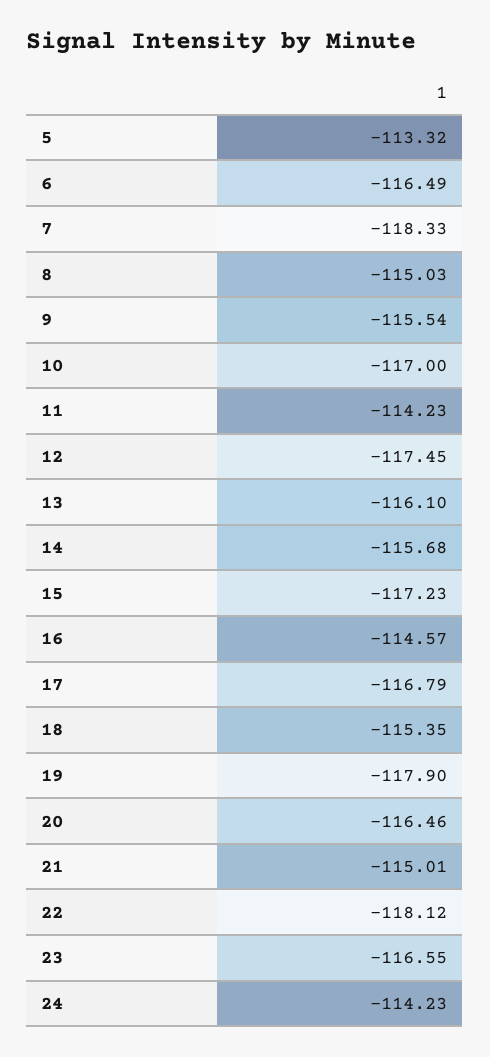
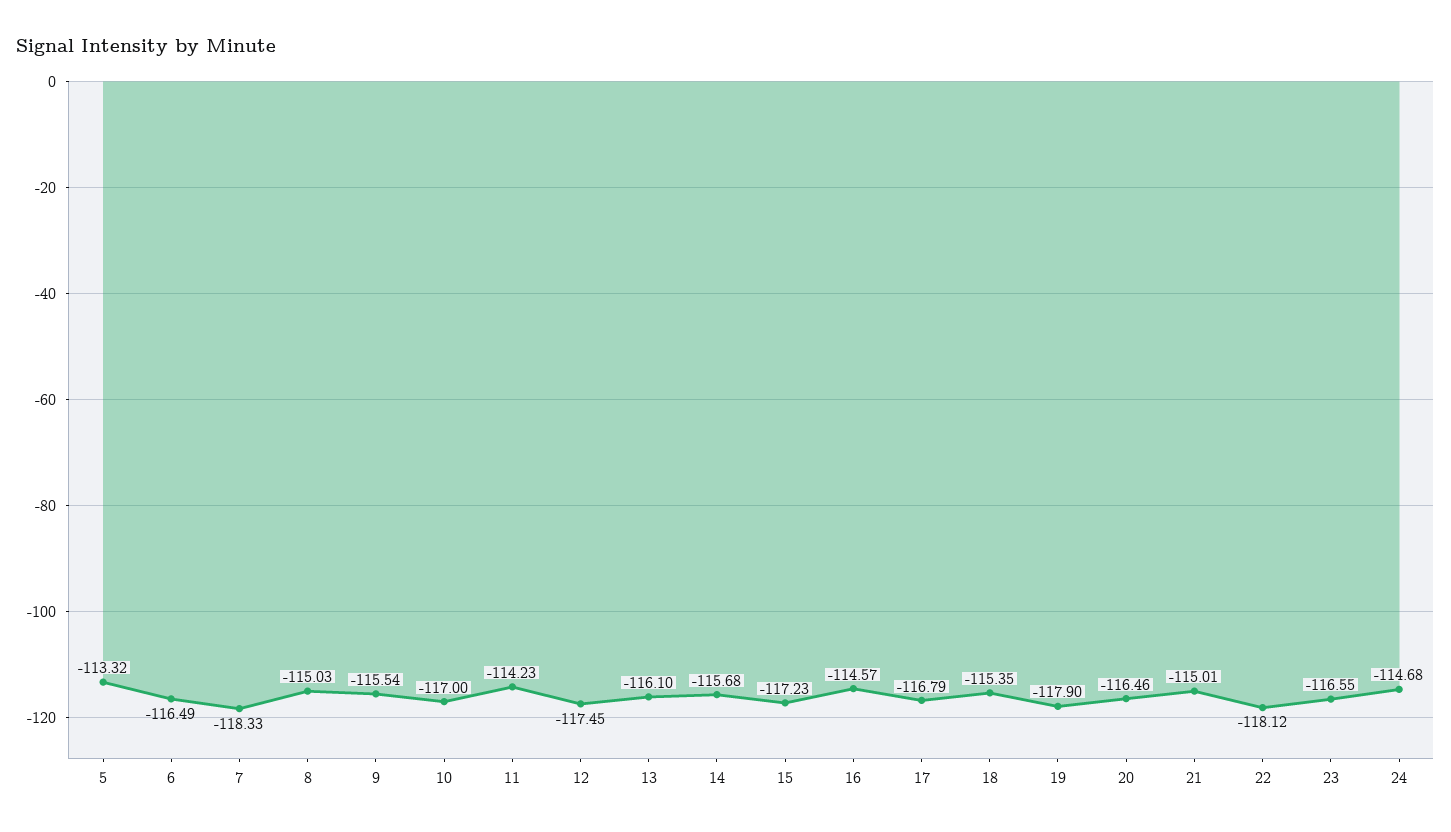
24: -114.23 -> -114.68

